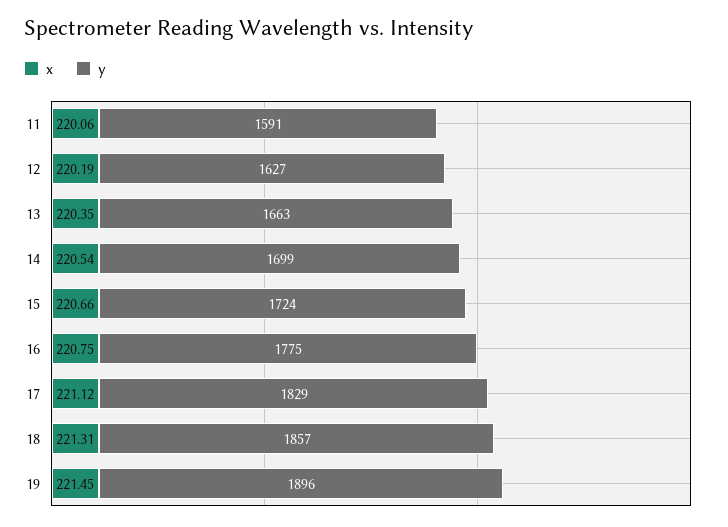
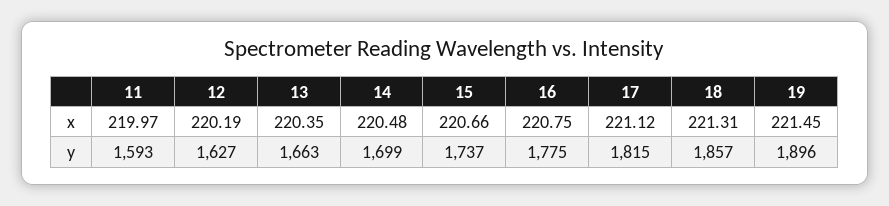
x, 11: 220.06 -> 219.97
y, 11: 1591 -> 1593
x, 14: 220.54 -> 220.48
y, 15: 1724 -> 1737
y, 17: 1829 -> 1815

